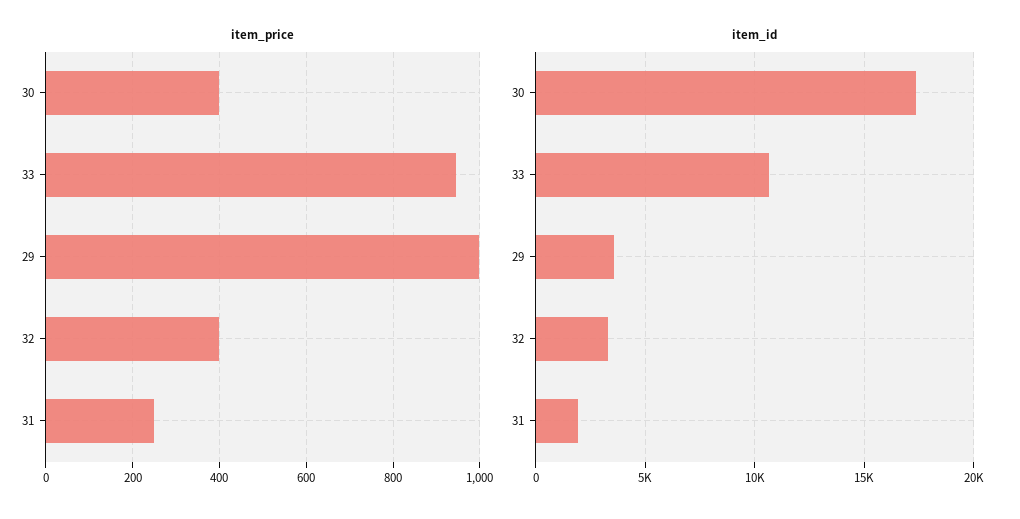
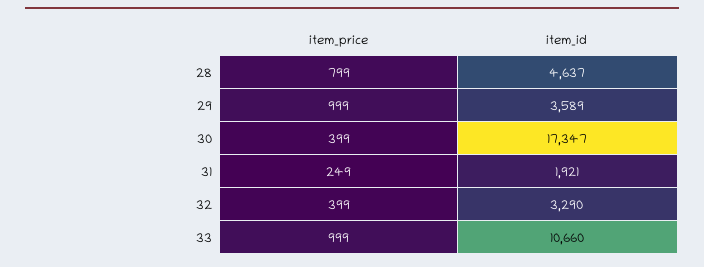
item_price, 33: 940 -> 999
item_price, 28: none -> 799
item_id, 28: none -> 4637

